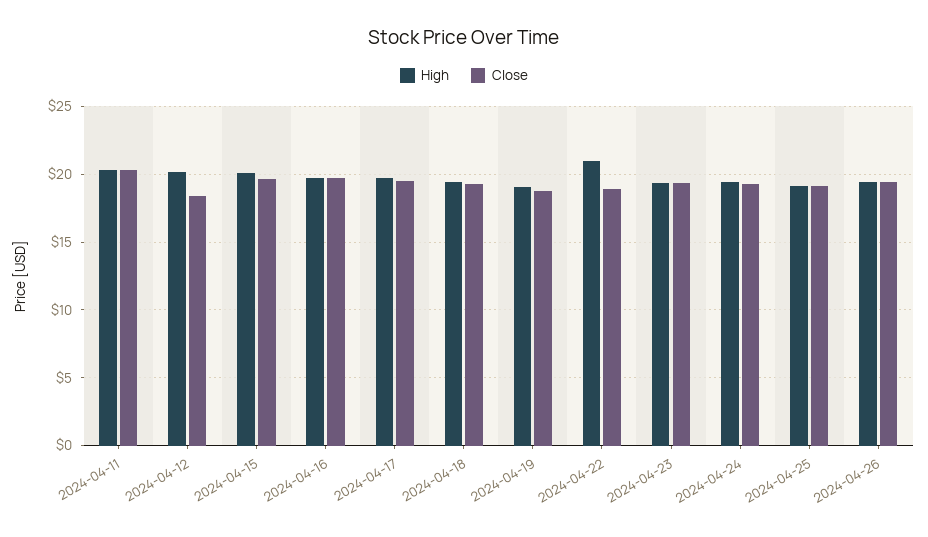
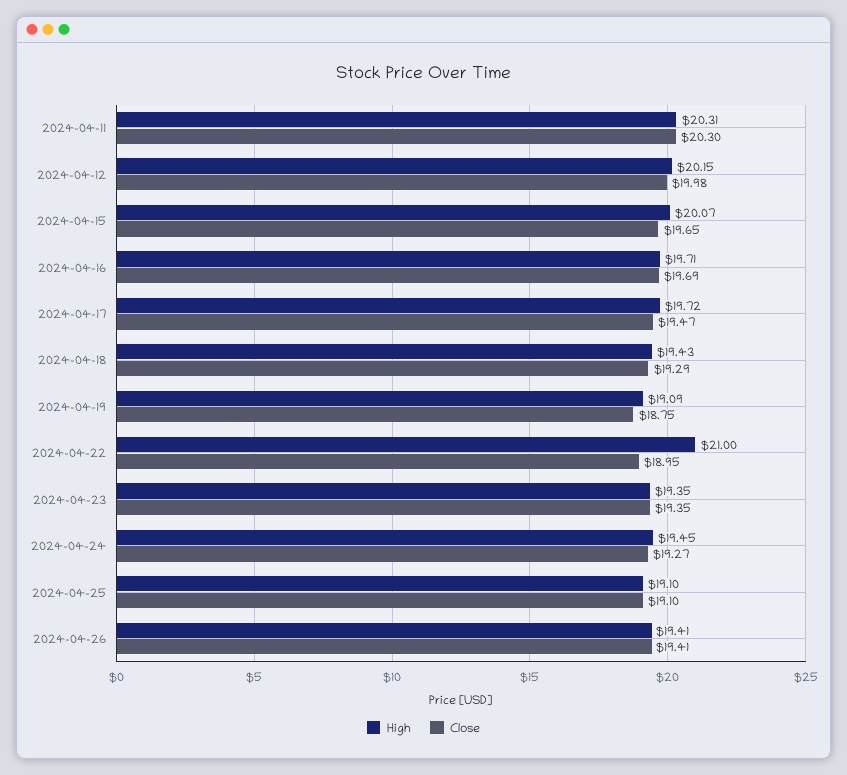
Close, 2024-04-12: 18.5 -> 19.98

